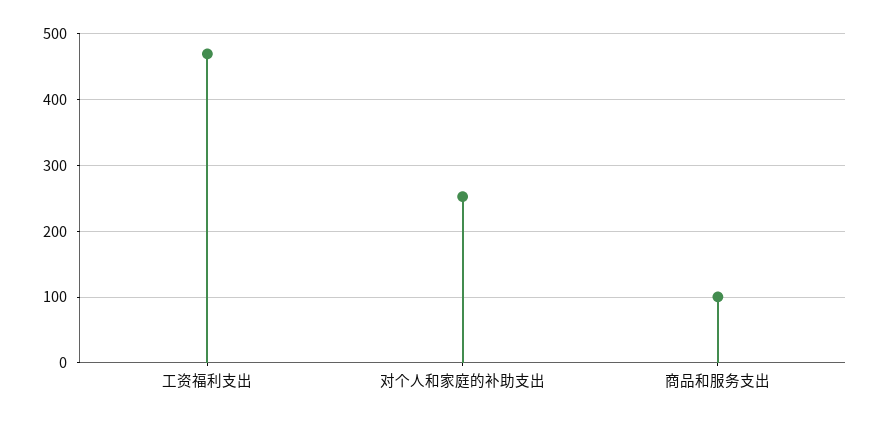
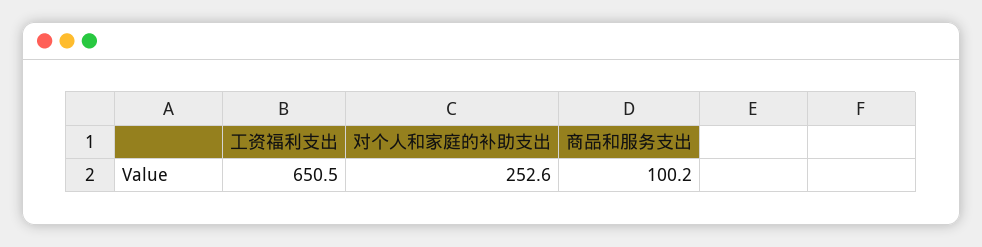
工资福利支出: 470 -> 650.5

